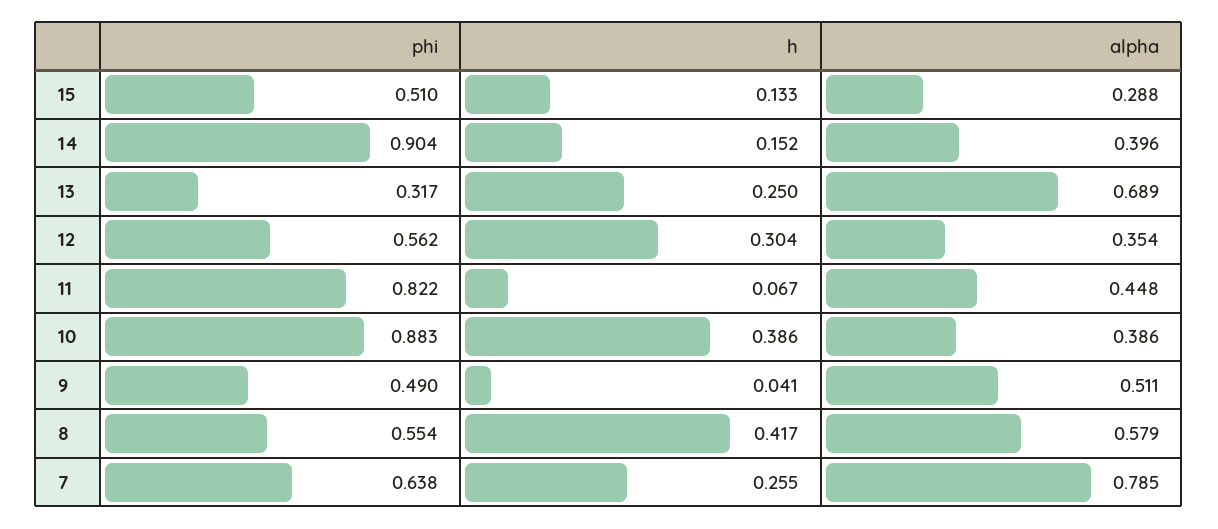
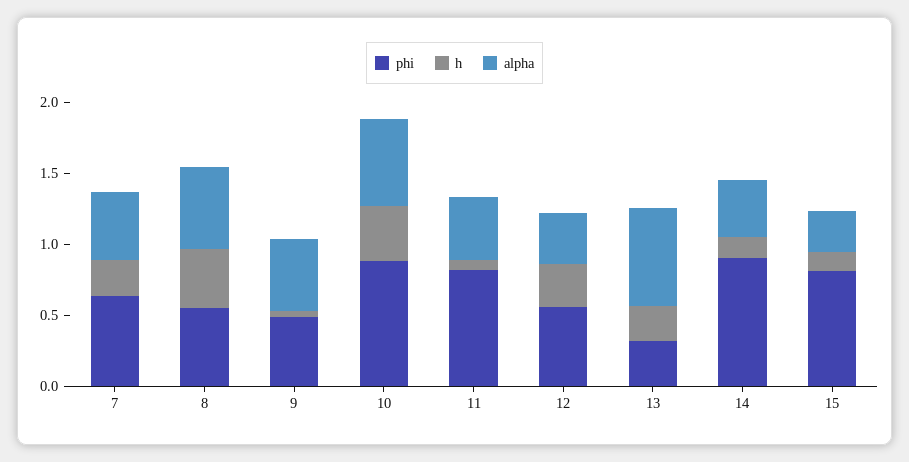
phi, 15: 0.51 -> 0.8
alpha, 10: 0.386 -> 0.6
alpha, 7: 0.785 -> 0.5

